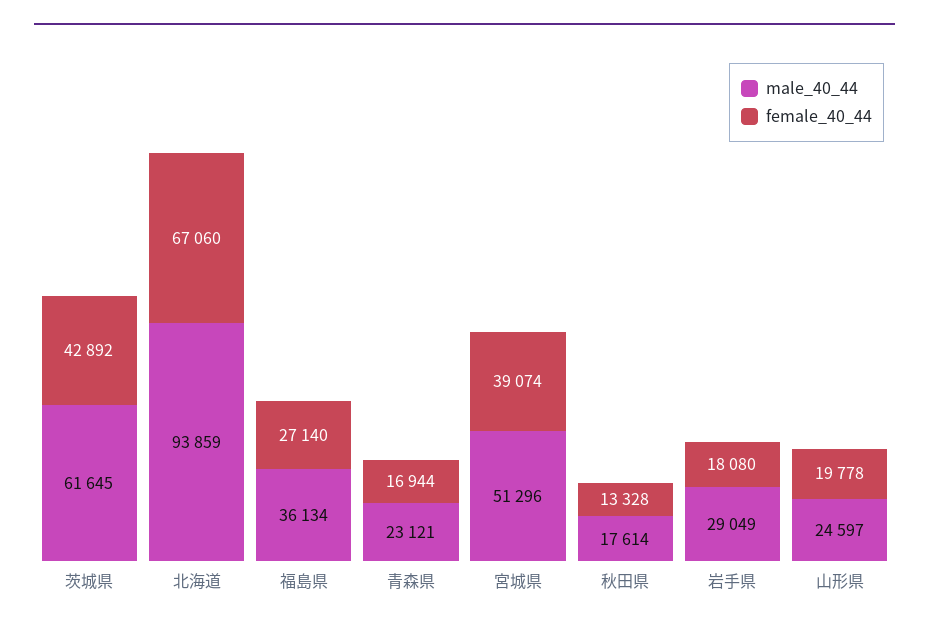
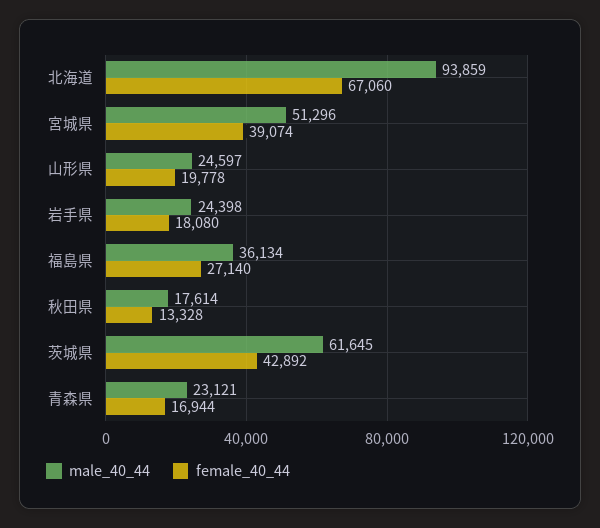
male_40_44, 岩手県: 29049 -> 24398

